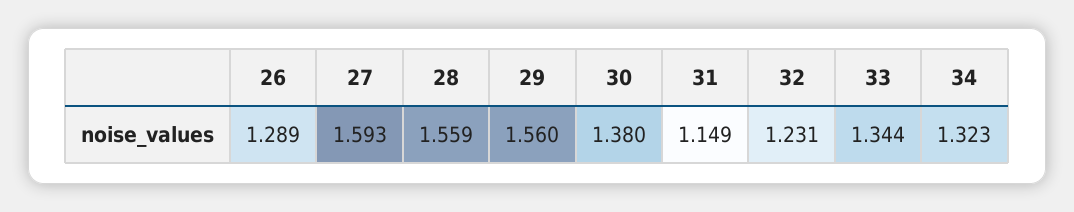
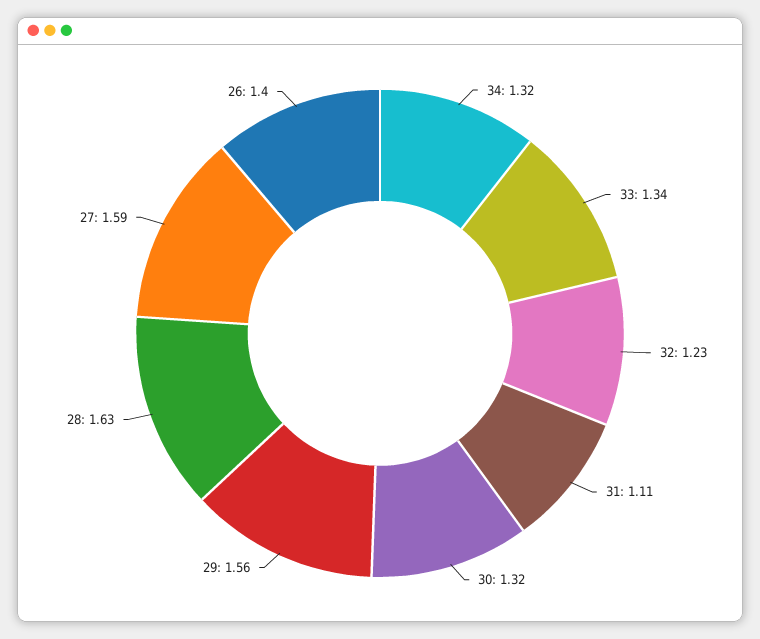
26: 1.289 -> 1.4
28: 1.559 -> 1.63
30: 1.38 -> 1.32
31: 1.149 -> 1.11

